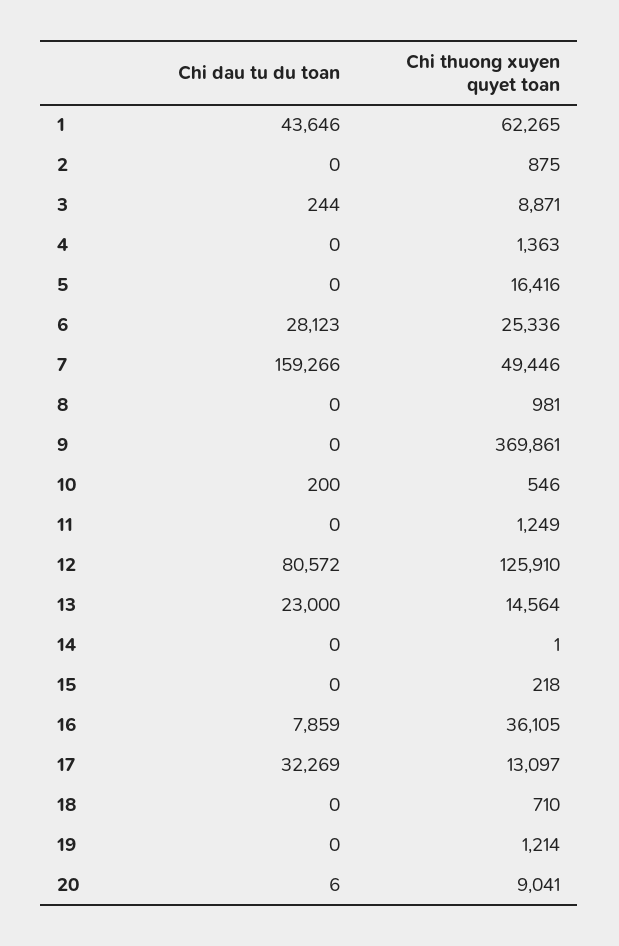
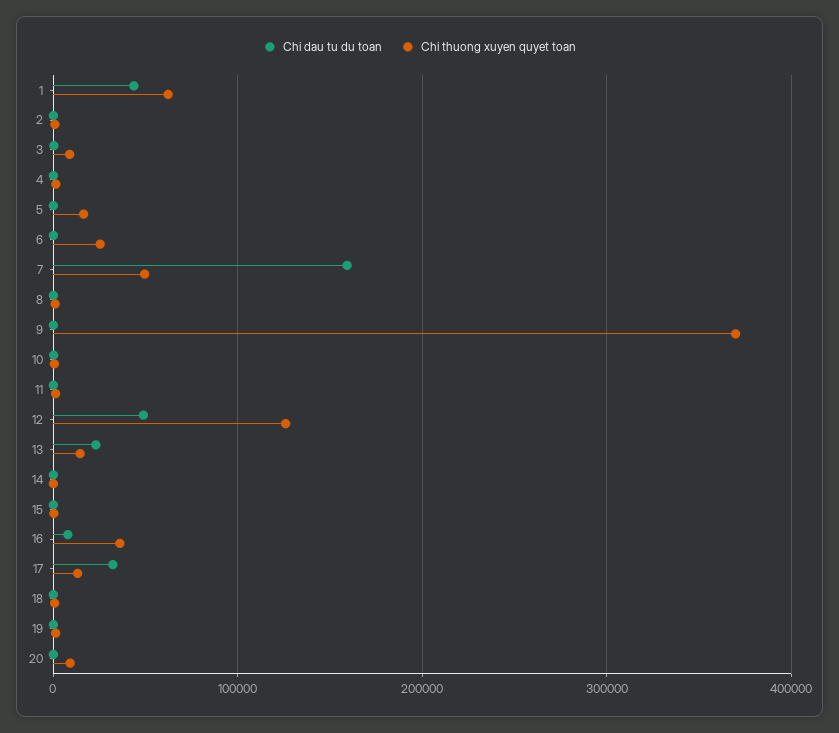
Chi dau tu du toan, 6: 28123 -> 0
Chi dau tu du toan, 12: 80572 -> 50000

